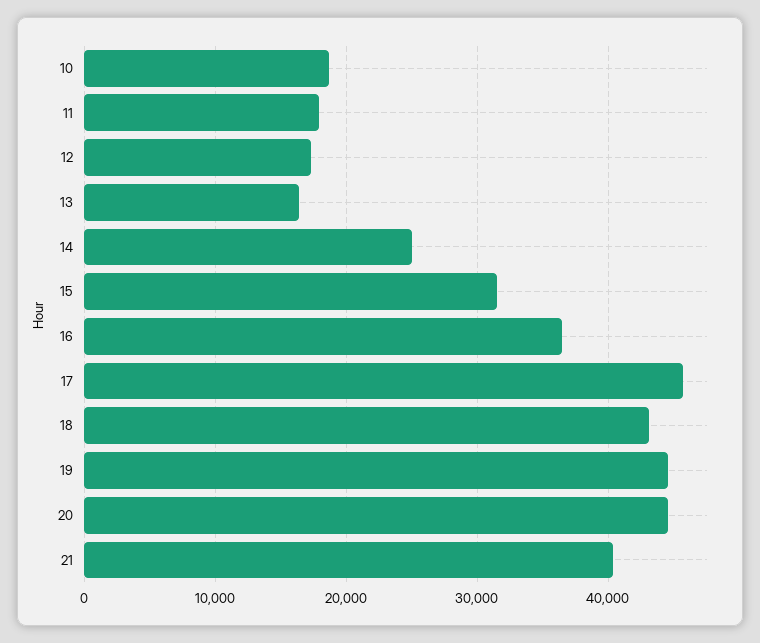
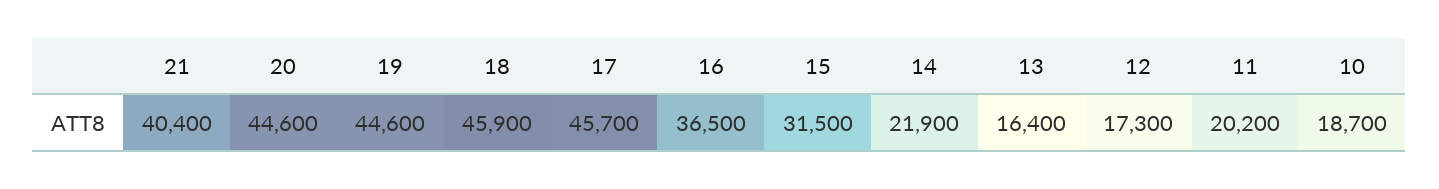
11: 18000 -> 20200
14: 25000 -> 21900
18: 43000 -> 45900

